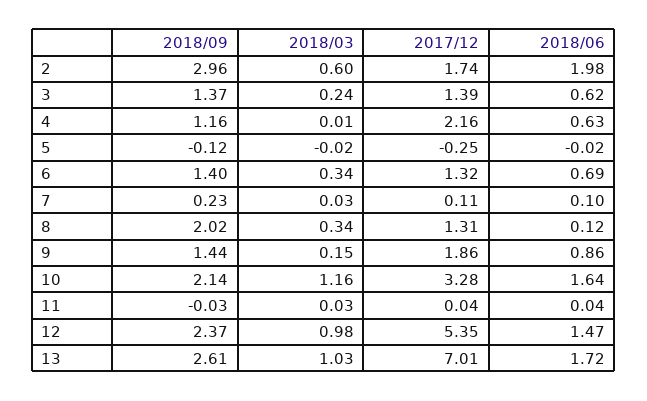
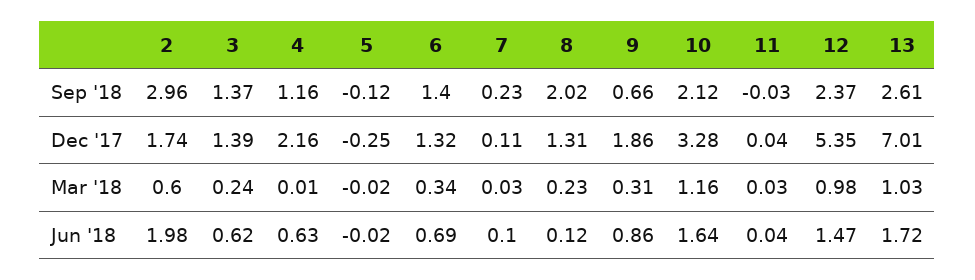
2018/03, 8: 0.34 -> 0.23
2018/09, 9: 1.44 -> 0.66
2018/03, 9: 0.15 -> 0.31
2018/09, 10: 2.14 -> 2.12

